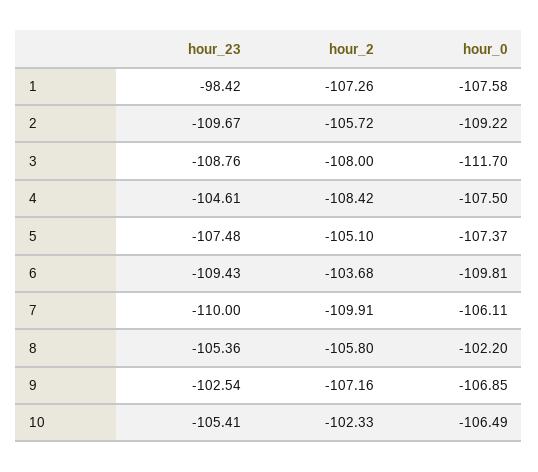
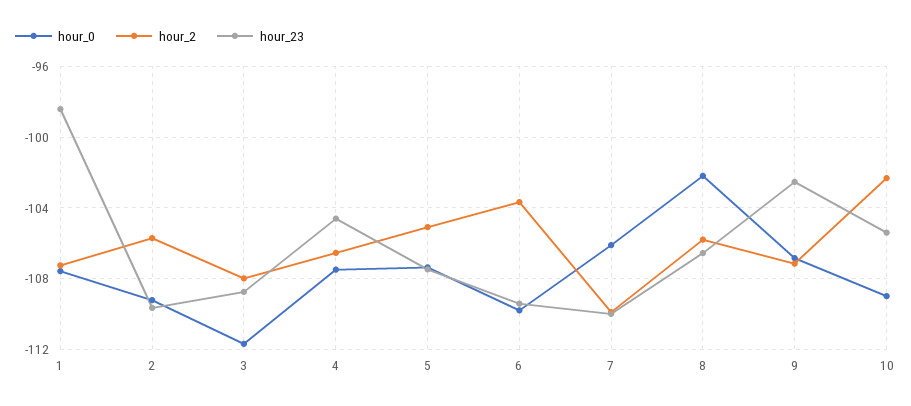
hour_2, 4: -108.42 -> -106.5
hour_23, 8: -105.36 -> -106.5
hour_0, 10: -106.49 -> -109

